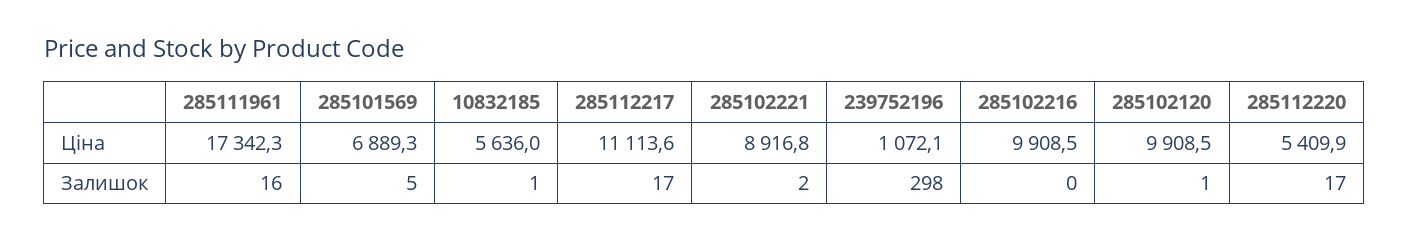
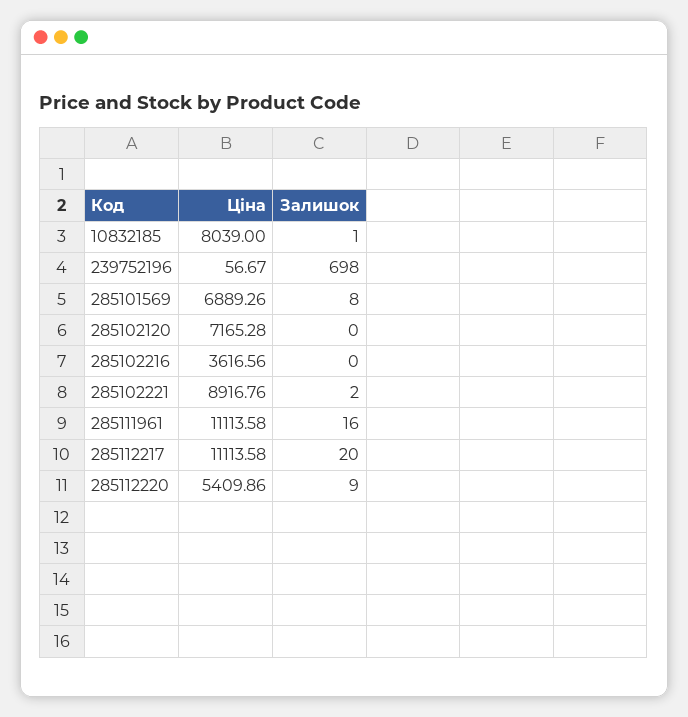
285111961, Ціна: 17342.3 -> 11113.58
10832185, Ціна: 5636 -> 8039
239752196, Ціна: 1072.1 -> 56.67
285102216, Ціна: 9908.5 -> 3616.56
285102120, Ціна: 9908.5 -> 7165.28
285101569, Залишок: 5 -> 8
285112217, Залишок: 17 -> 20
239752196, Залишок: 298 -> 698
285102120, Залишок: 1 -> 0
285112220, Залишок: 17 -> 9

